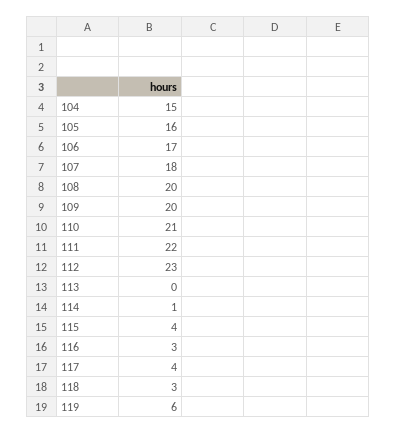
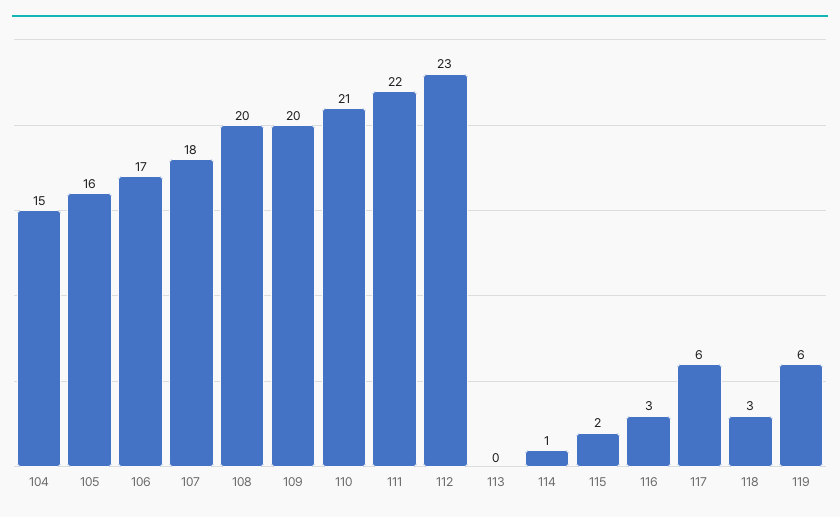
115: 4 -> 2
117: 4 -> 6

